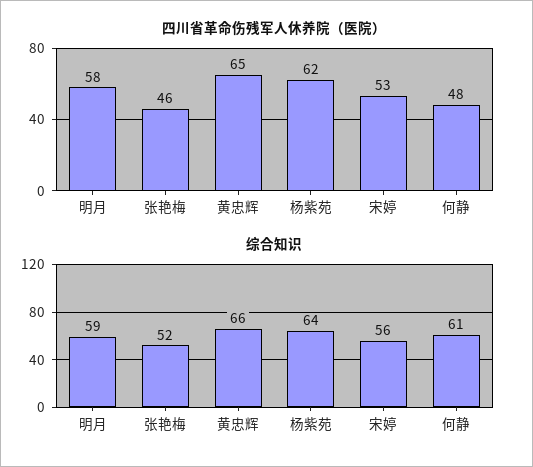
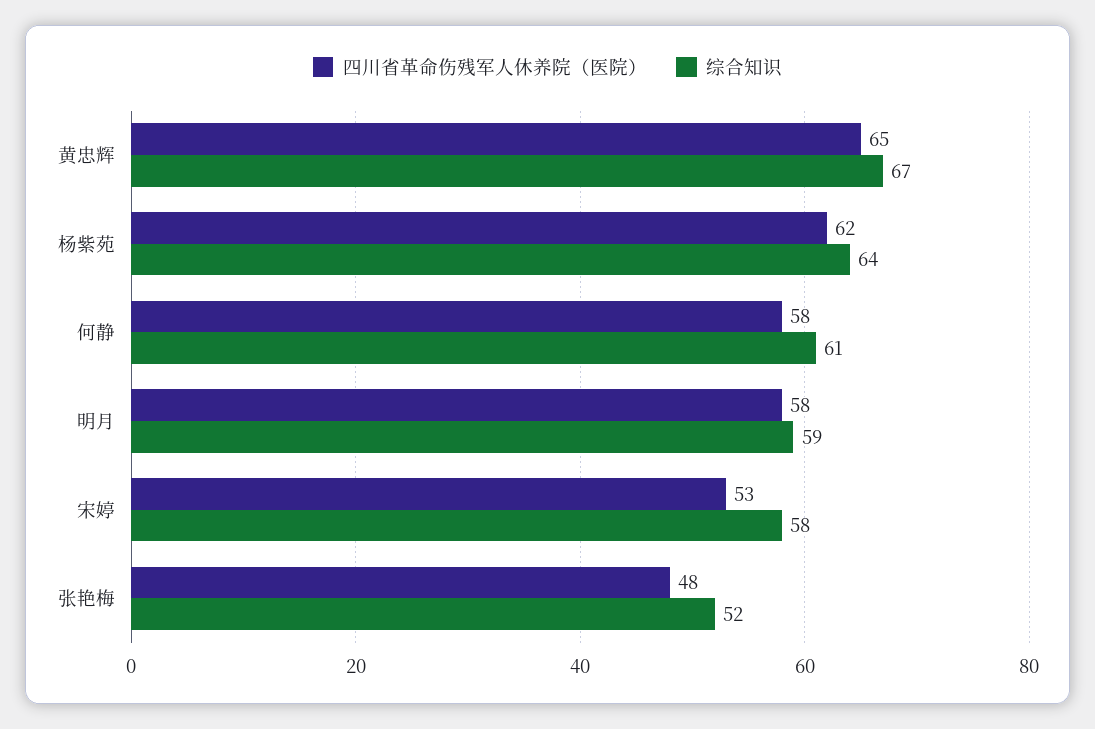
四川省革命伤残军人休养院（医院）, 张艳梅: 46 -> 48
四川省革命伤残军人休养院（医院）, 何静: 48 -> 58
综合知识, 黄忠辉: 66 -> 67
综合知识, 宋婷: 56 -> 58

